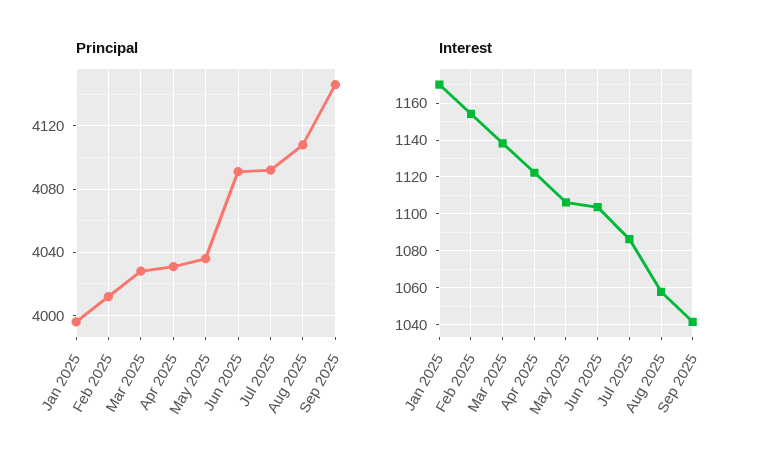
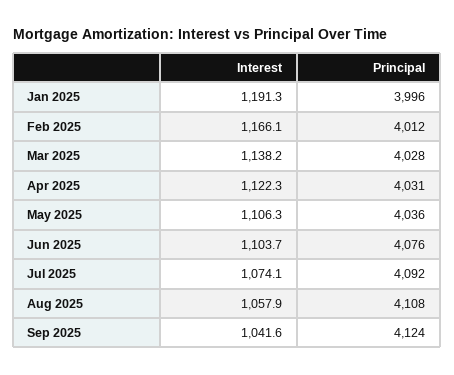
Principal, Jun 2025: 4090 -> 4076
Principal, Sep 2025: 4145 -> 4124
Interest, Jan 2025: 1170 -> 1191.3
Interest, Feb 2025: 1155 -> 1166.1
Interest, Jul 2025: 1085 -> 1074.1

